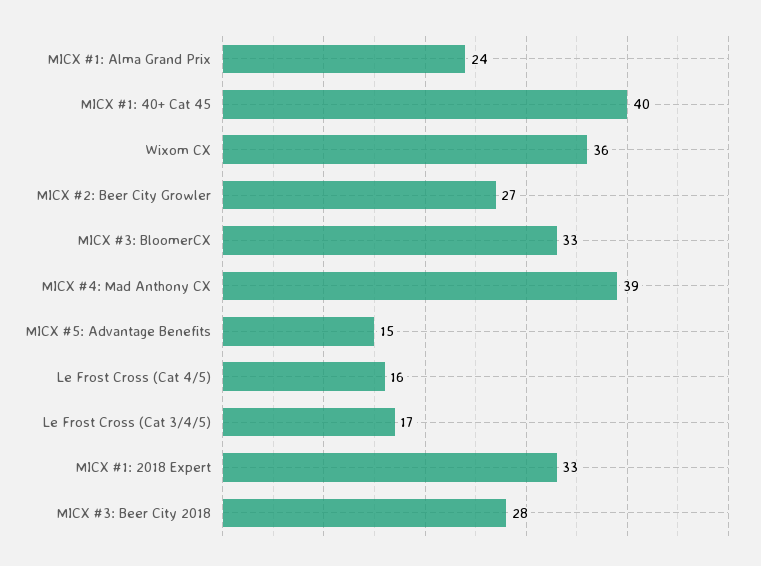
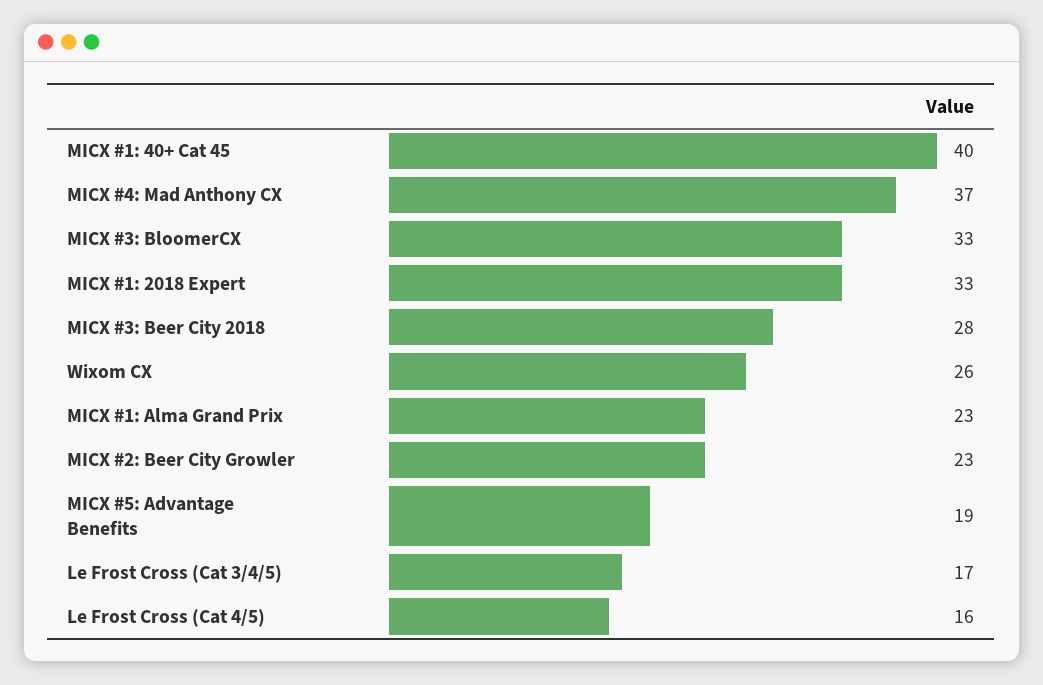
MICX #1: Alma Grand Prix: 24 -> 23
Wixom CX: 36 -> 26
MICX #2: Beer City Growler: 27 -> 23
MICX #4: Mad Anthony CX: 39 -> 37
MICX #5: Advantage Benefits: 15 -> 19

